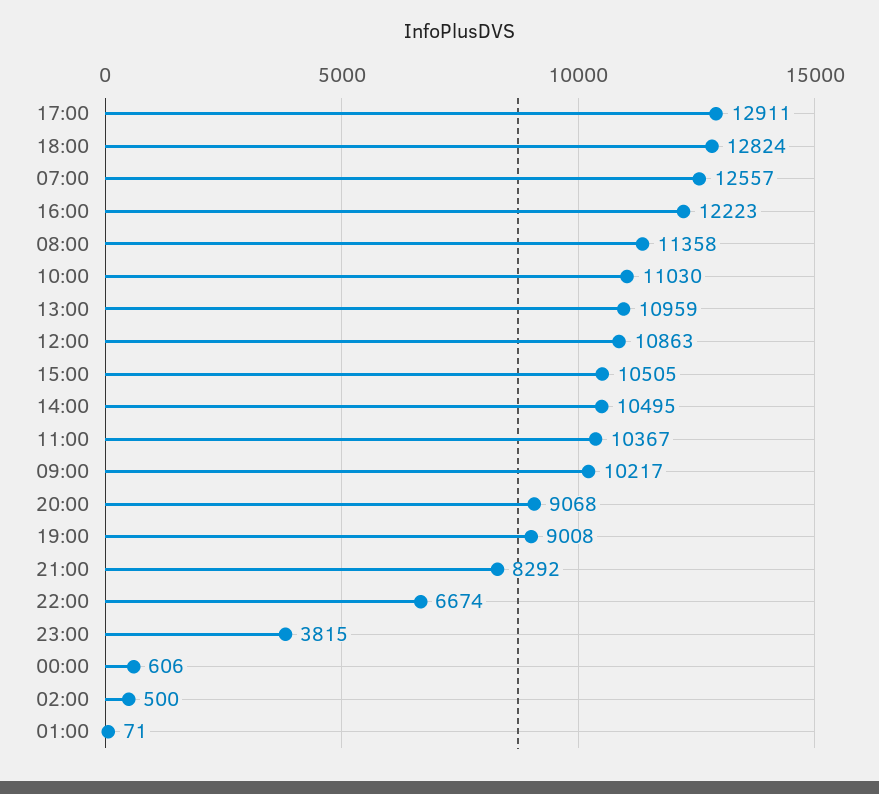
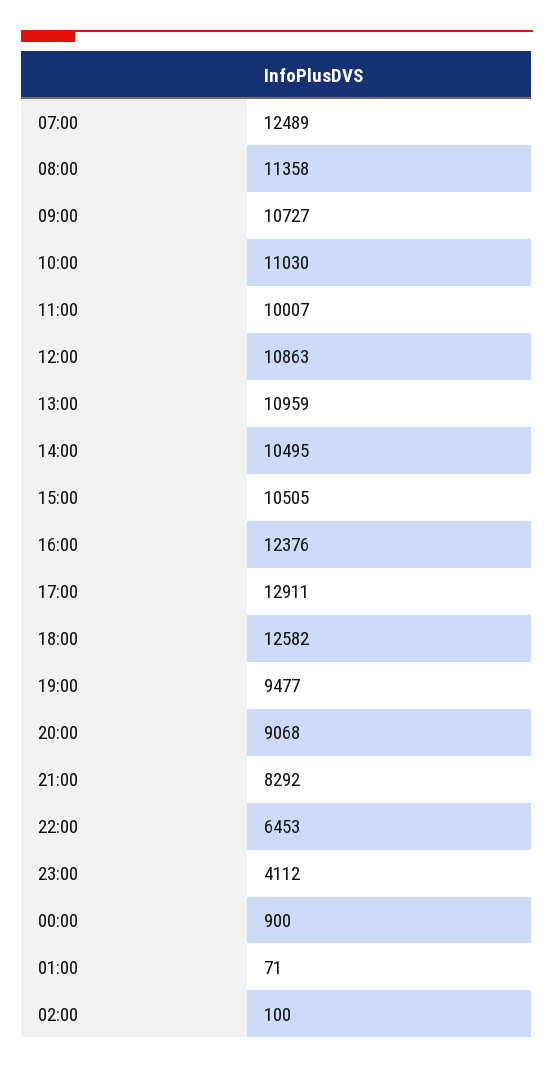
18:00: 12824 -> 12582
07:00: 12557 -> 12489
16:00: 12223 -> 12376
11:00: 10367 -> 10007
09:00: 10217 -> 10727
19:00: 9008 -> 9477
22:00: 6674 -> 6453
23:00: 3815 -> 4112
00:00: 606 -> 900
02:00: 500 -> 100

